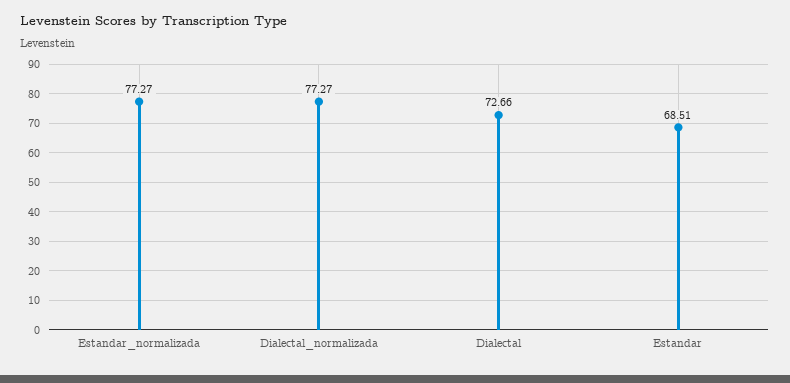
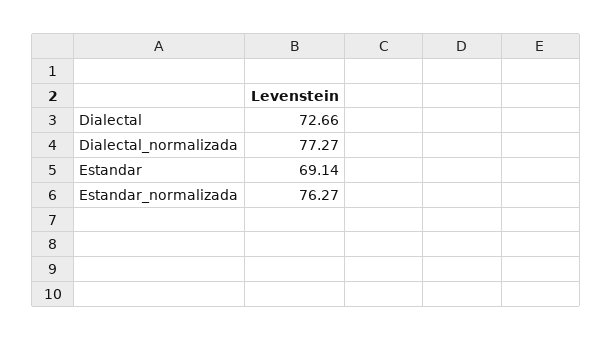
Estandar_normalizada: 77.27 -> 76.27
Estandar: 68.51 -> 69.14

